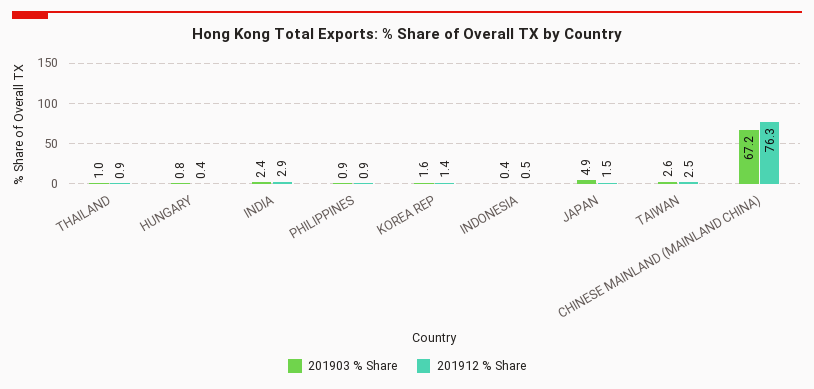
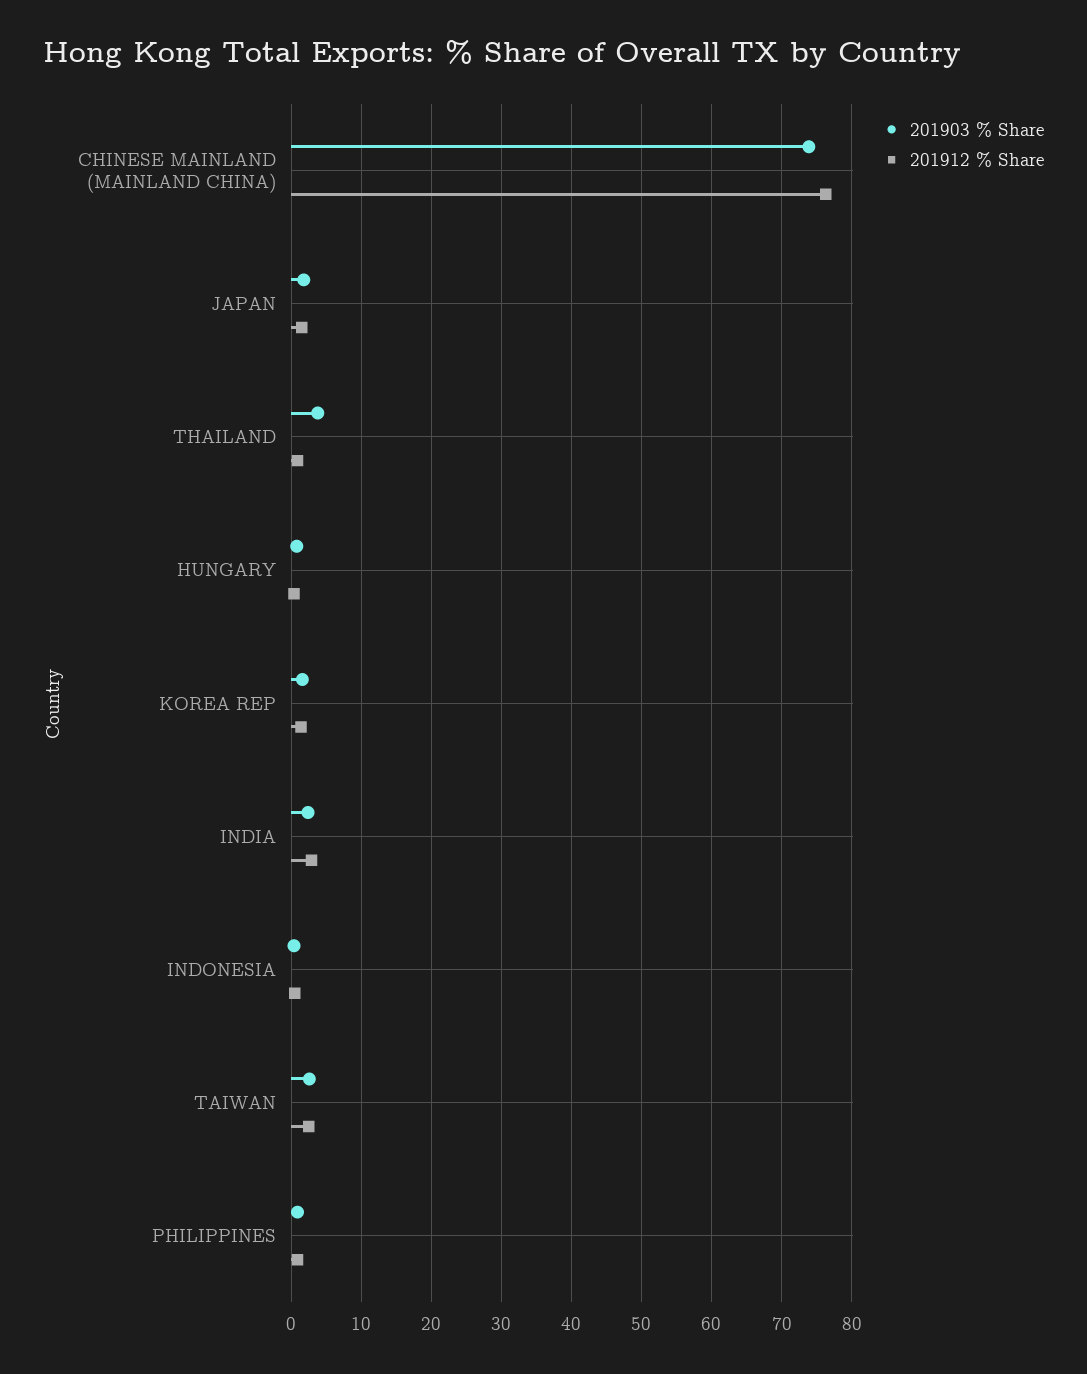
201903 % Share, THAILAND: 1 -> 4
201903 % Share, JAPAN: 4.9 -> 2
201903 % Share, CHINESE MAINLAND (MAINLAND CHINA): 67.2 -> 74

